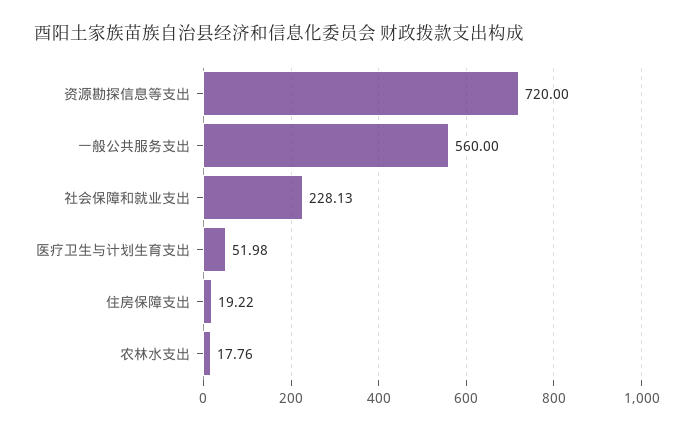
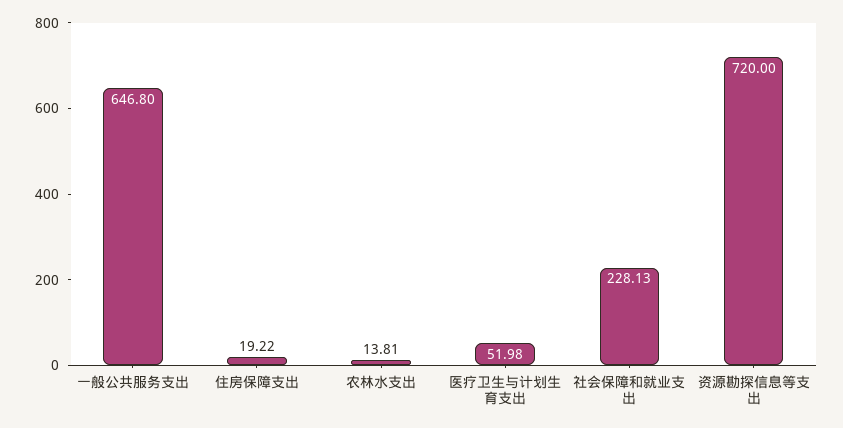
一般公共服务支出: 560 -> 646.8
农林水支出: 17.76 -> 13.81

